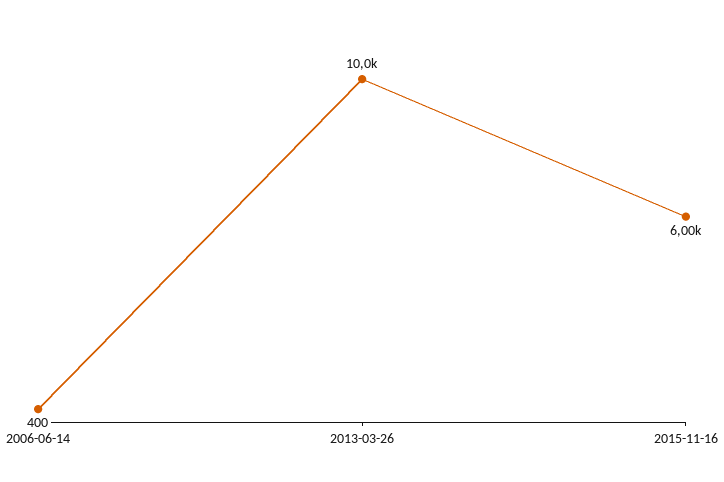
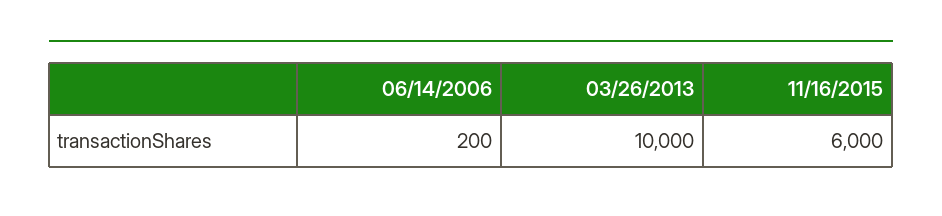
2006-06-14: 400 -> 200

